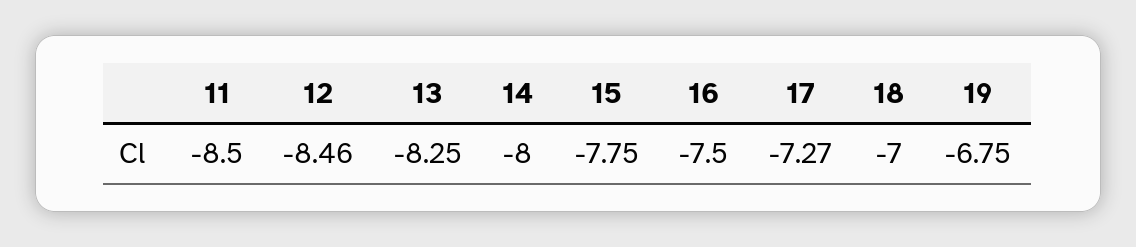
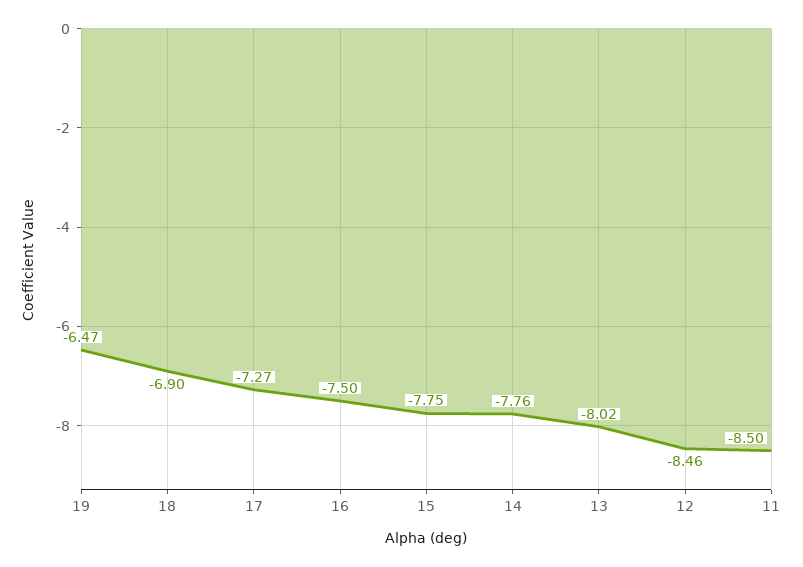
13: -8.25 -> -8.02
14: -8 -> -7.76
18: -7 -> -6.9
19: -6.75 -> -6.47

